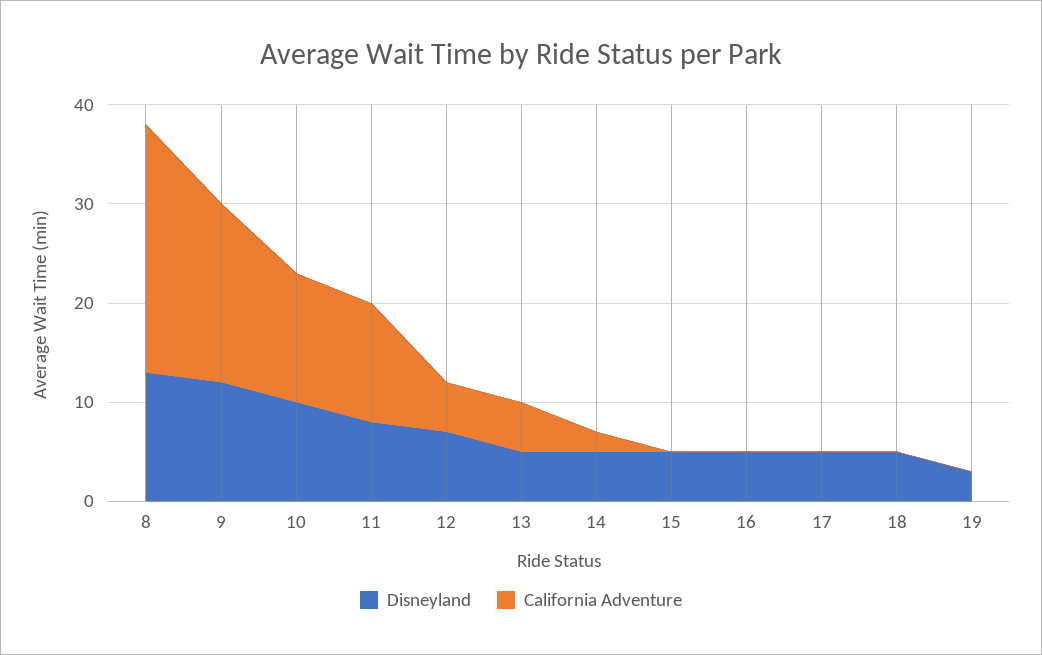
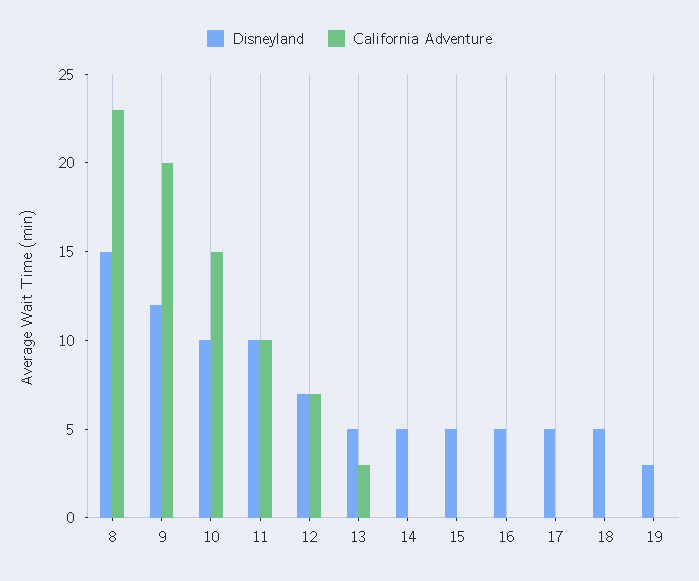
Disneyland, 8: 13 -> 15
California Adventure, 8: 25 -> 23
California Adventure, 9: 18 -> 20
California Adventure, 10: 13 -> 15
Disneyland, 11: 8 -> 10
California Adventure, 11: 12 -> 10
California Adventure, 12: 5 -> 7
California Adventure, 13: 5 -> 3
California Adventure, 14: 2 -> 0

